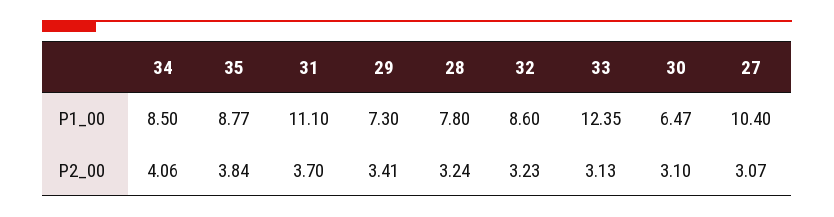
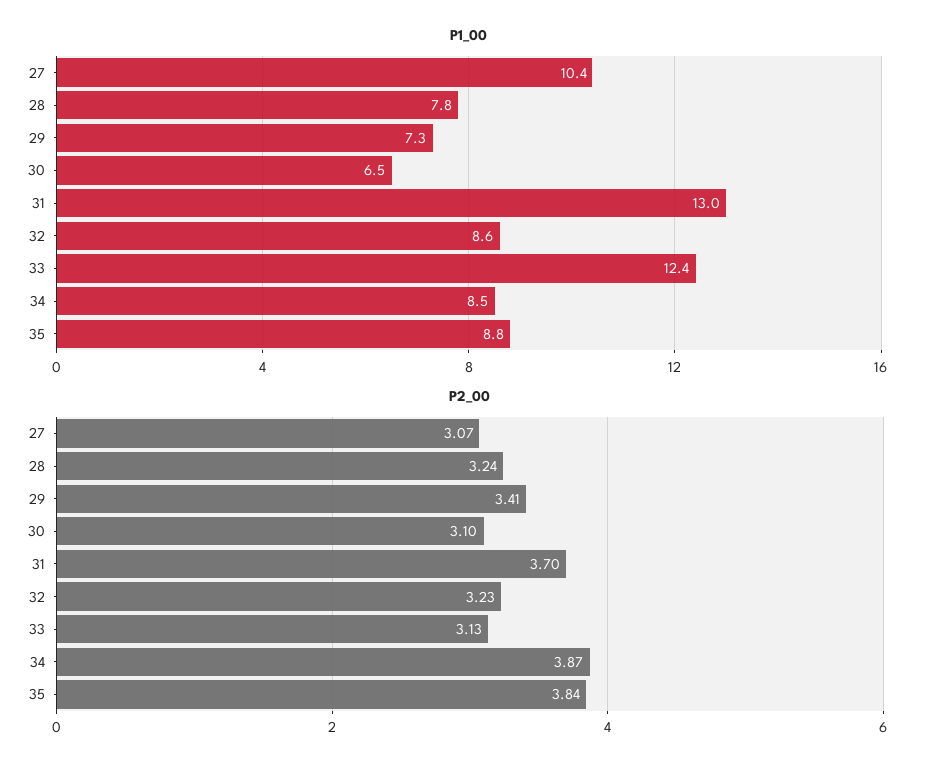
P1_00, 31: 11.1 -> 13
P2_00, 34: 4.06 -> 3.87

